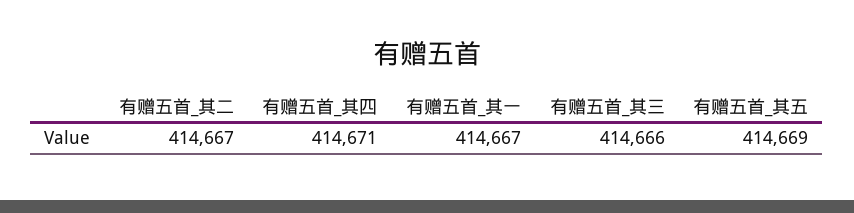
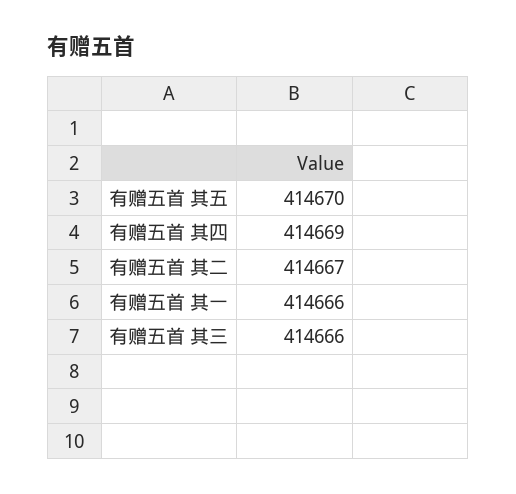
有赠五首_其四: 414671 -> 414669
有赠五首_其一: 414667 -> 414666
有赠五首_其五: 414669 -> 414670

